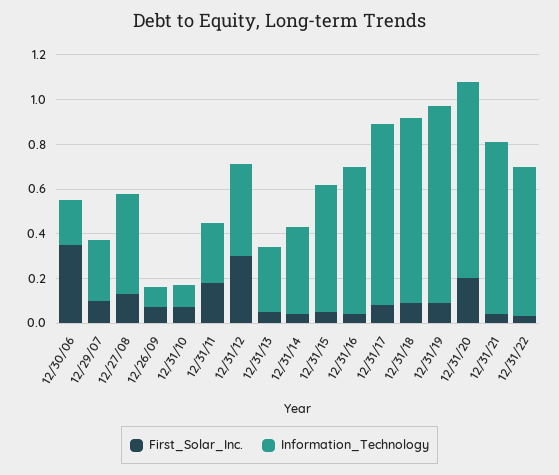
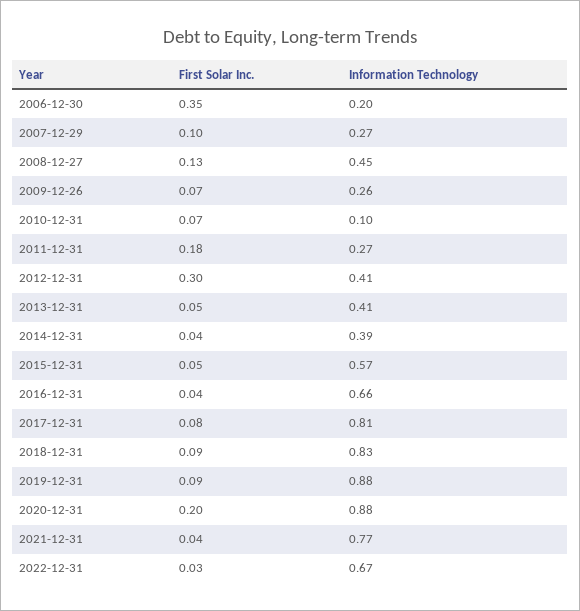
Information_Technology, 12/26/09: 0.1 -> 0.26
Information_Technology, 12/31/13: 0.3 -> 0.41

